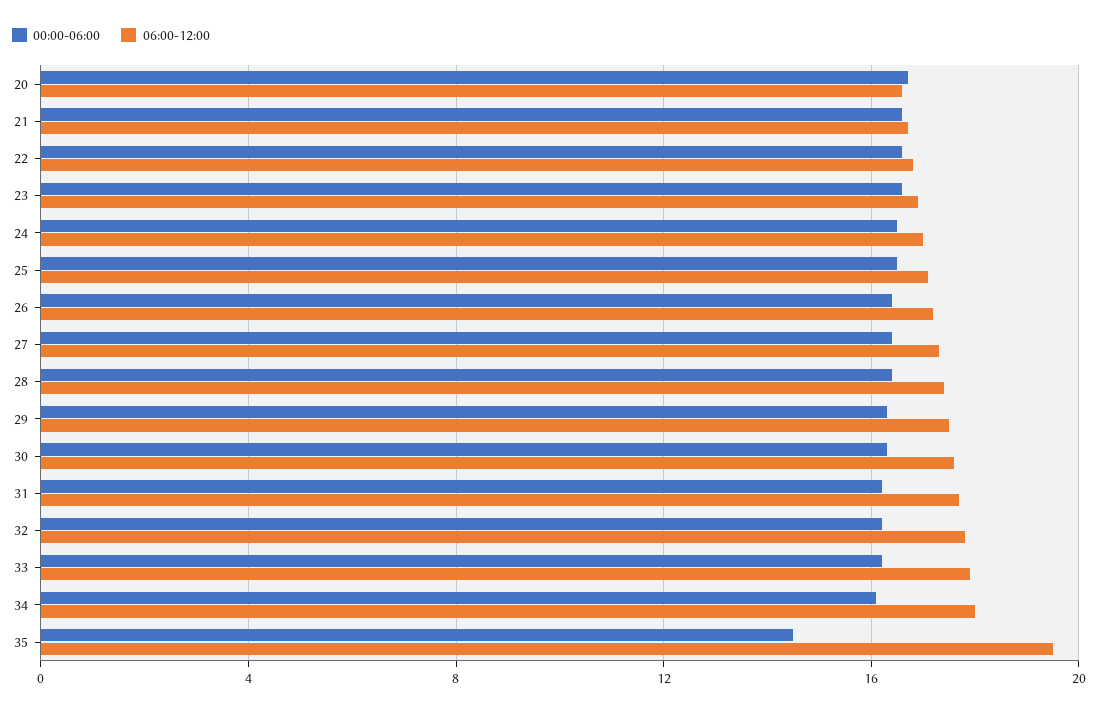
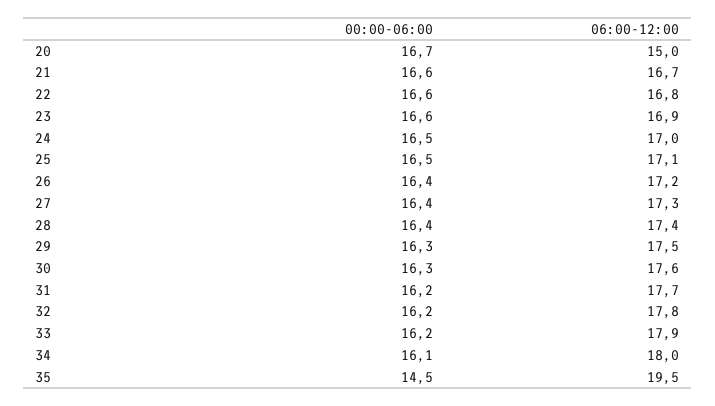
06:00-12:00, 20: 16.5 -> 15

